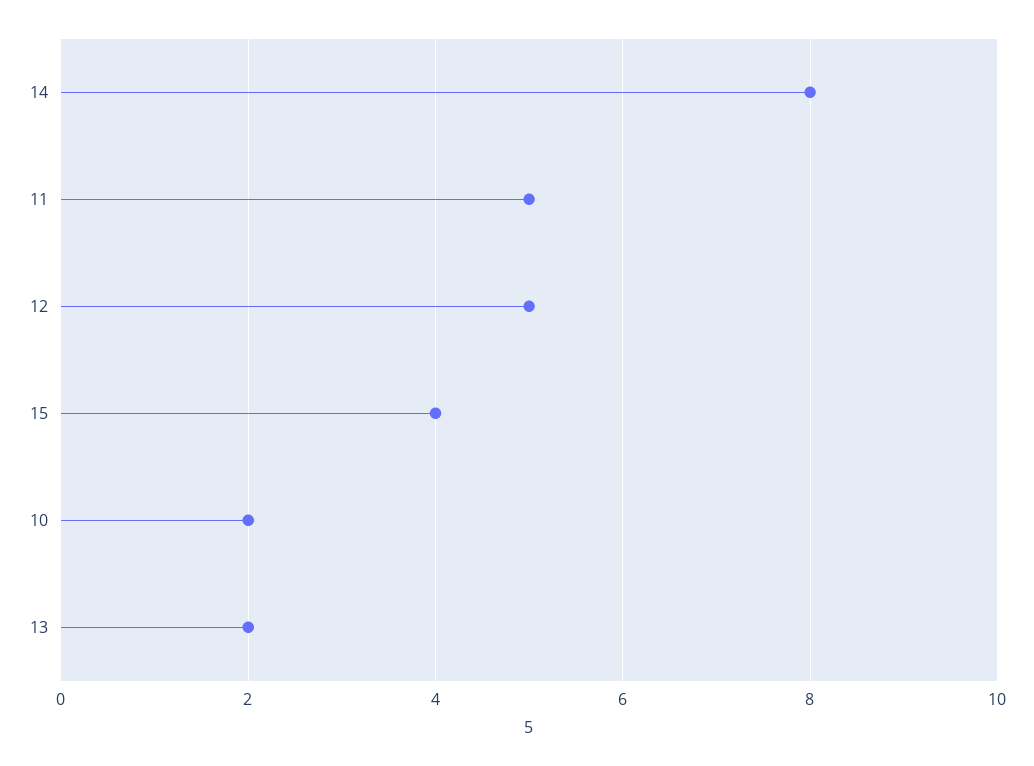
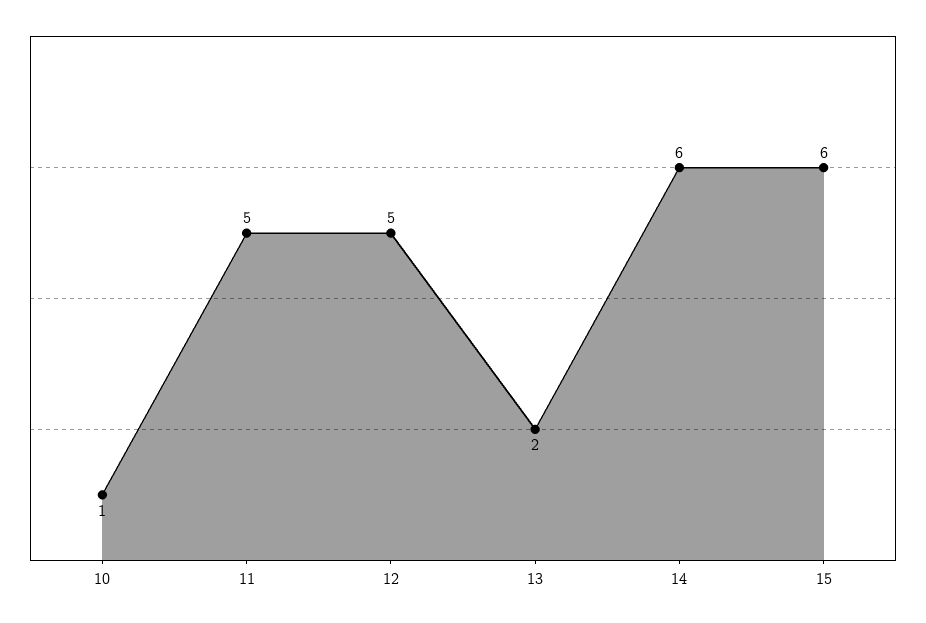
14: 8 -> 6
15: 4 -> 6
10: 2 -> 1

